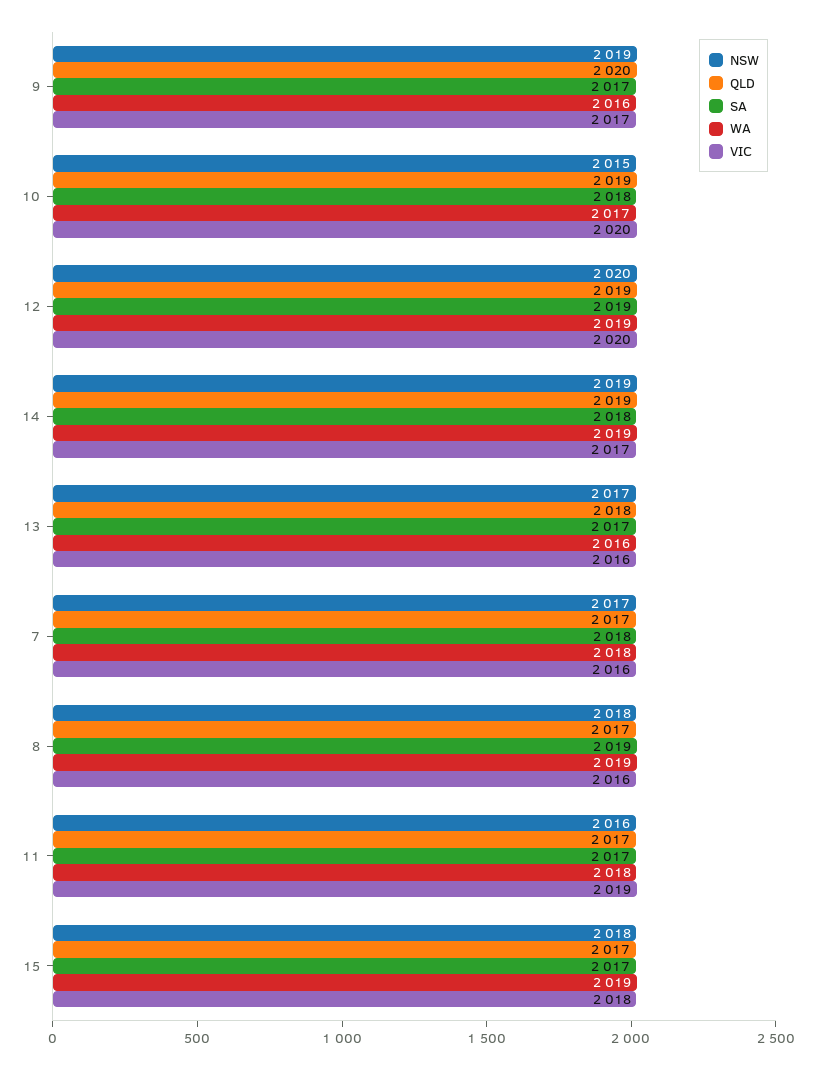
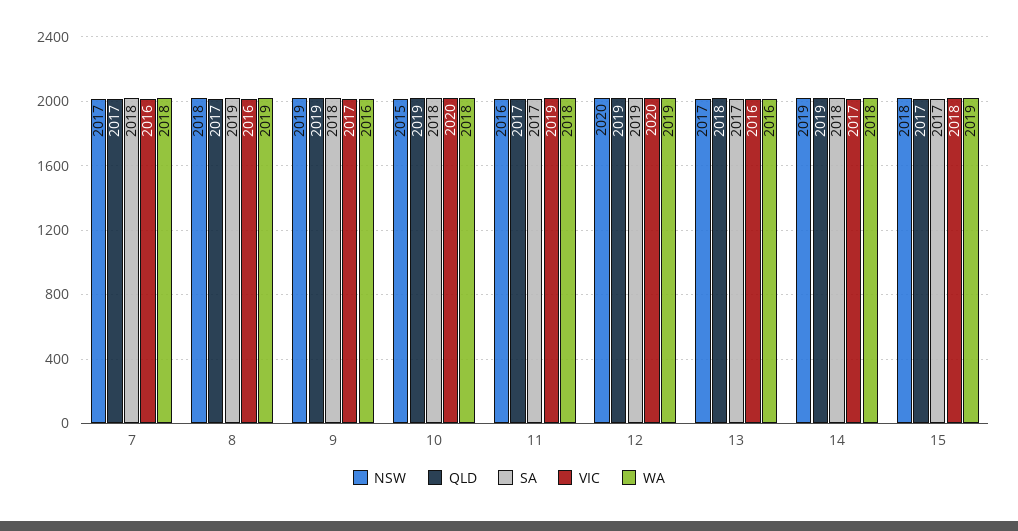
QLD, 9: 2020 -> 2019
SA, 9: 2017 -> 2018
WA, 10: 2017 -> 2018
WA, 14: 2019 -> 2018

